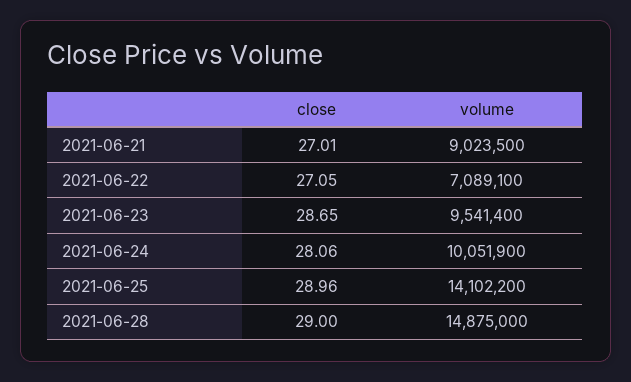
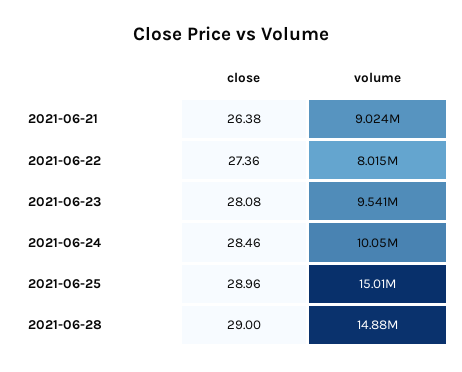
close, 2021-06-21: 27.01 -> 26.38
close, 2021-06-22: 27.05 -> 27.36
volume, 2021-06-22: 7089100 -> 8015000
close, 2021-06-23: 28.65 -> 28.08
close, 2021-06-24: 28.06 -> 28.46
volume, 2021-06-25: 14102200 -> 15010000

